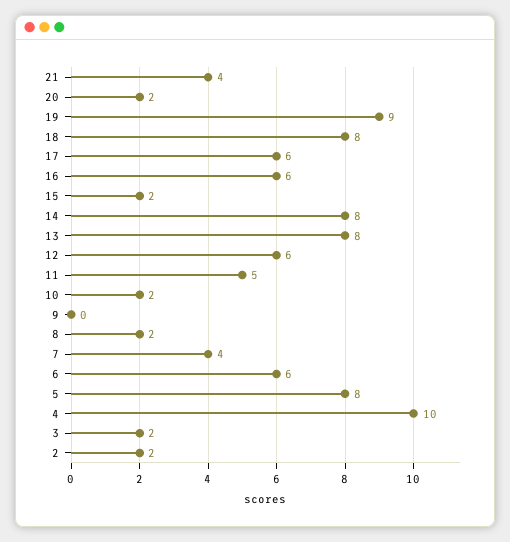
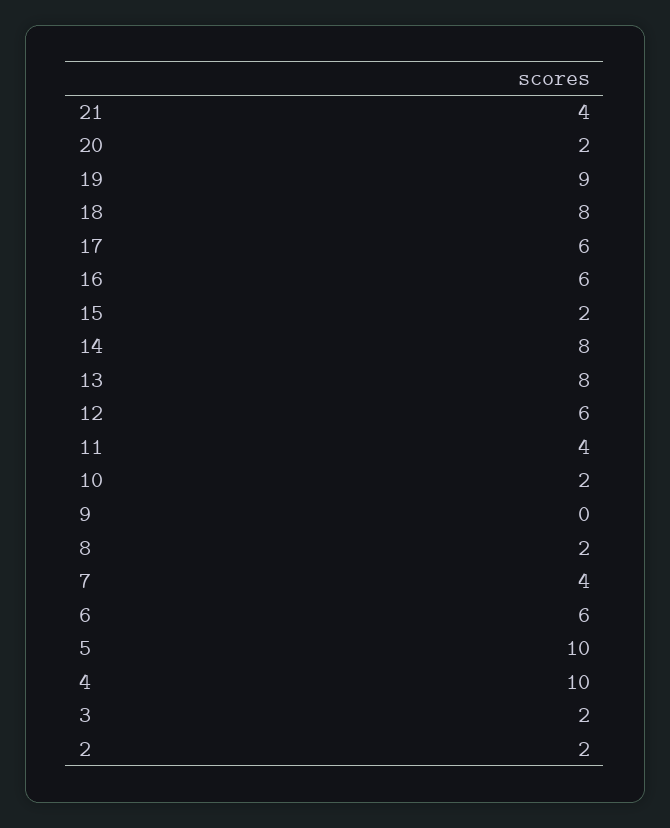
11: 5 -> 4
5: 8 -> 10

